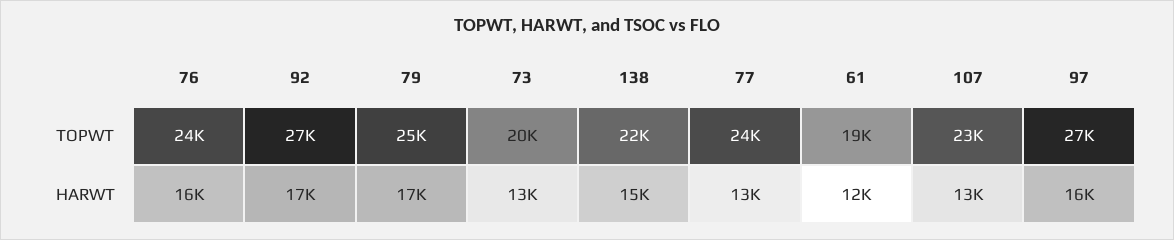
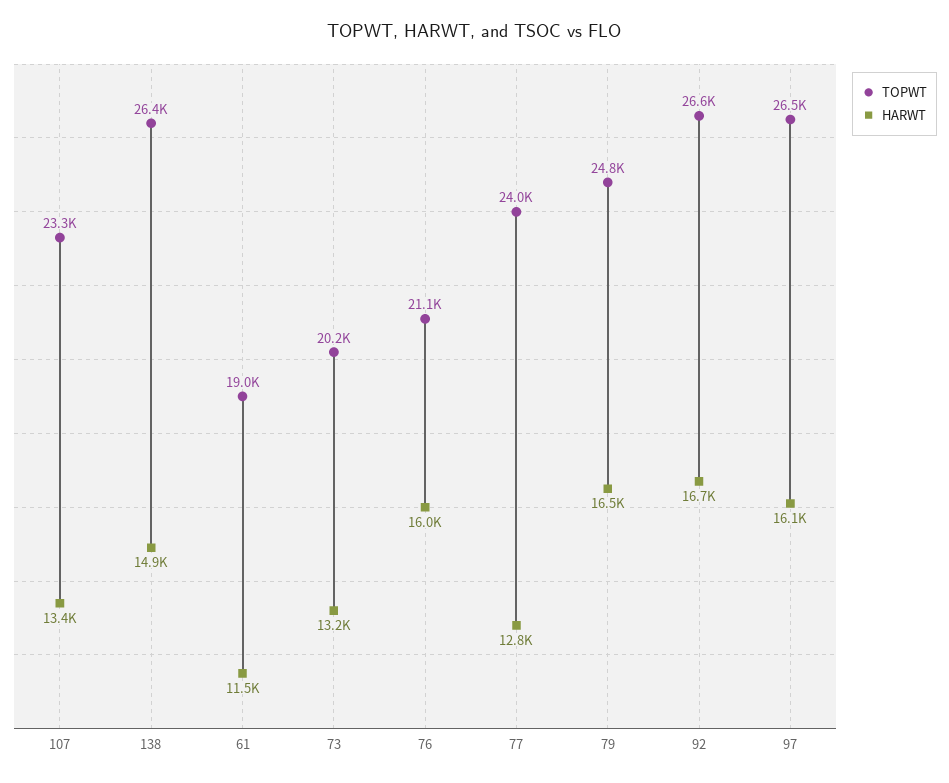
TOPWT, 76: 24000 -> 21100
TOPWT, 138: 22000 -> 26400

